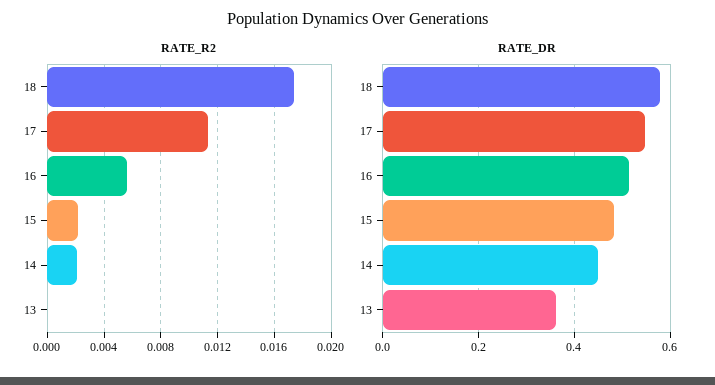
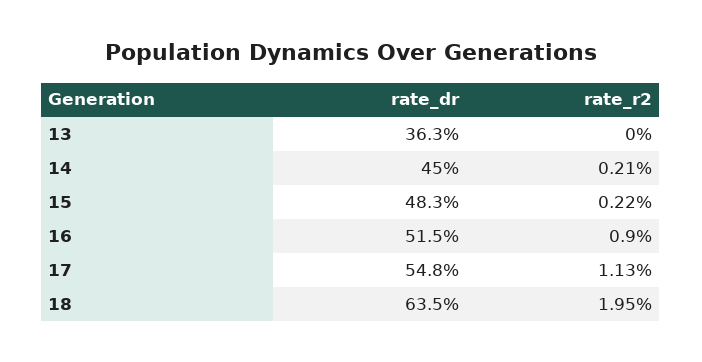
RATE_R2, 18: 0.0175 -> 0.0195
RATE_R2, 16: 0.0055 -> 0.009
RATE_DR, 18: 0.58 -> 0.635

